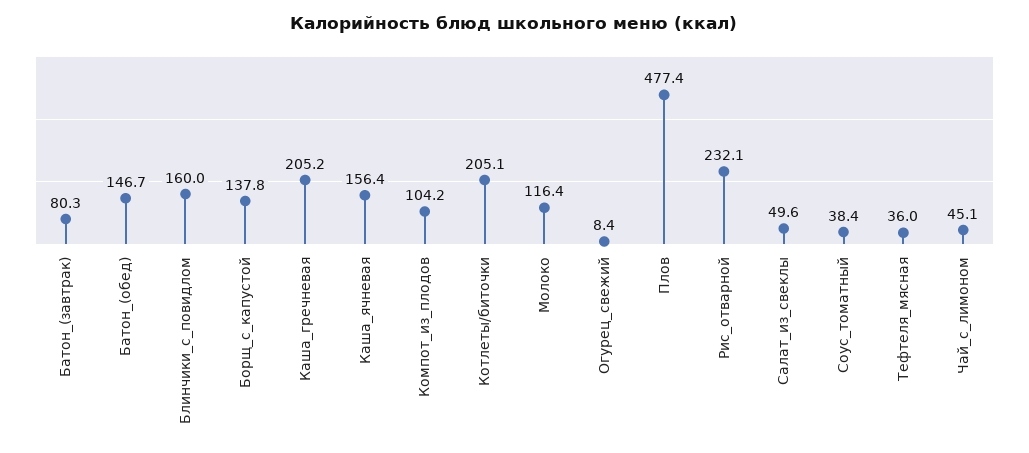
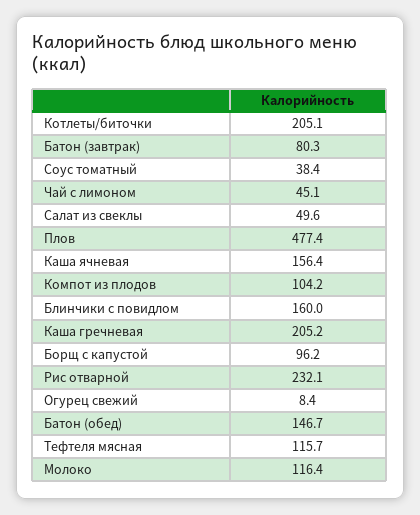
Борщ_с_капустой: 137.8 -> 96.2
Тефтеля_мясная: 36 -> 115.7

